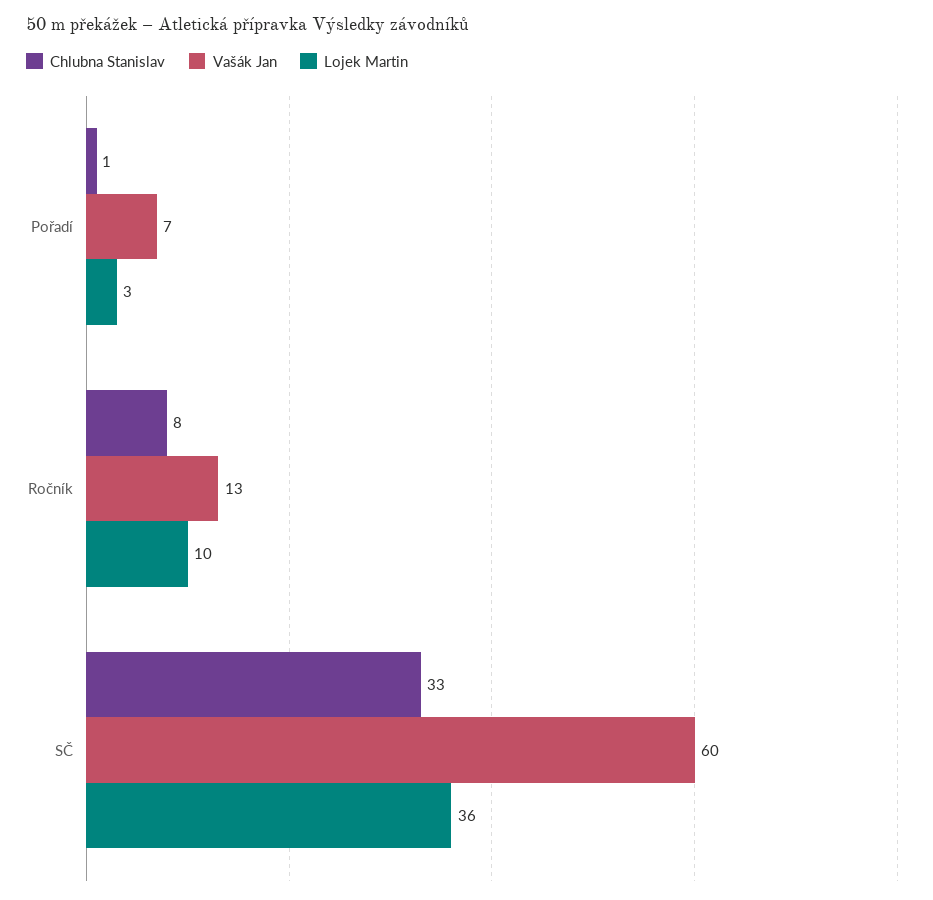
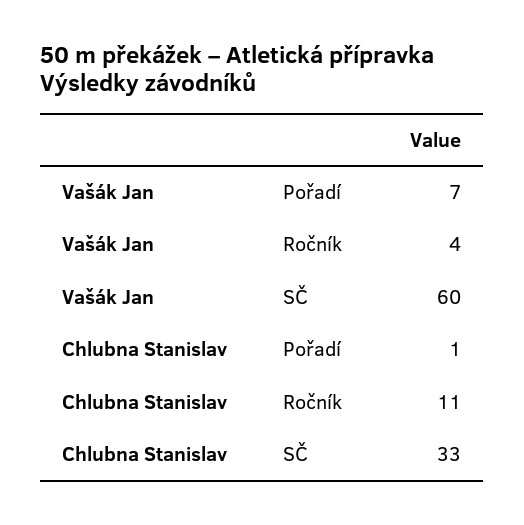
Lojek Martin, Pořadí: 3 -> none
Chlubna Stanislav, Ročník: 8 -> 11
Vašák Jan, Ročník: 13 -> 4
Lojek Martin, Ročník: 10 -> none
Lojek Martin, SČ: 36 -> none

